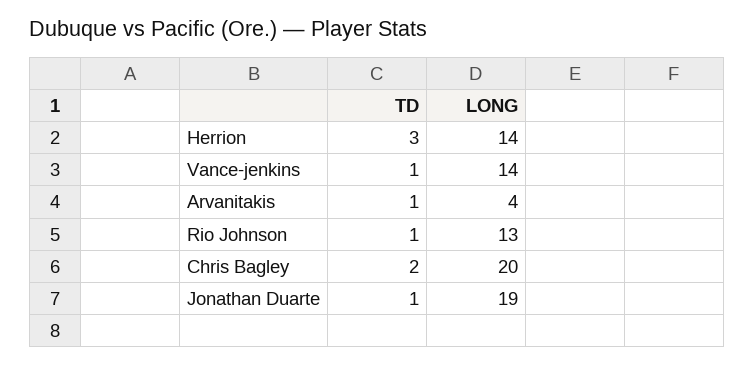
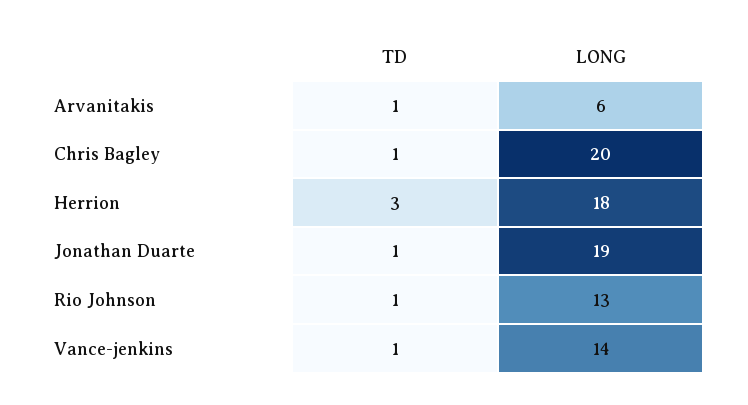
LONG, Herrion: 14 -> 18
LONG, Arvanitakis: 4 -> 6
TD, Chris Bagley: 2 -> 1

